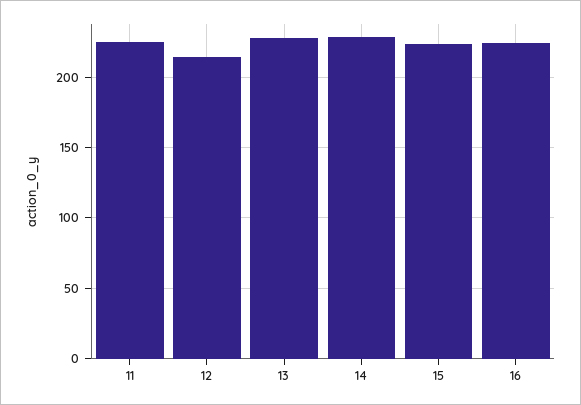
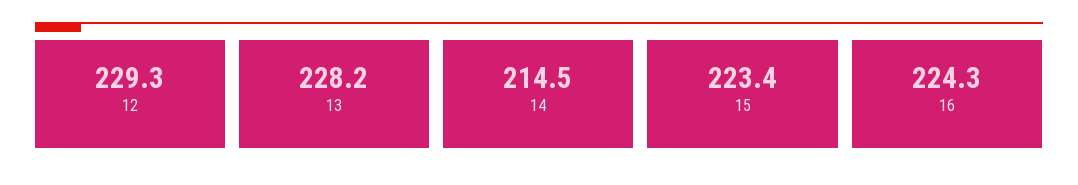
11: 225 -> none
12: 215 -> 229.3
14: 230 -> 214.5

